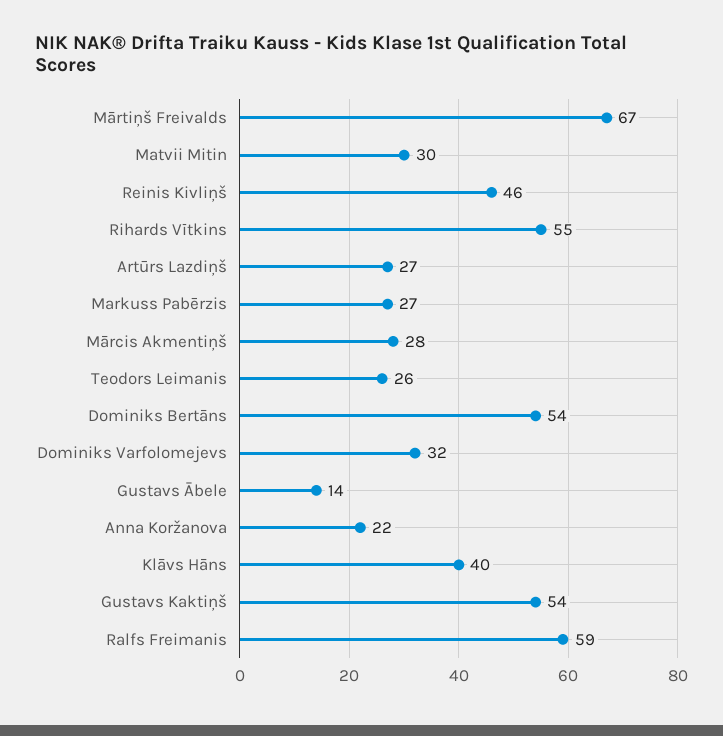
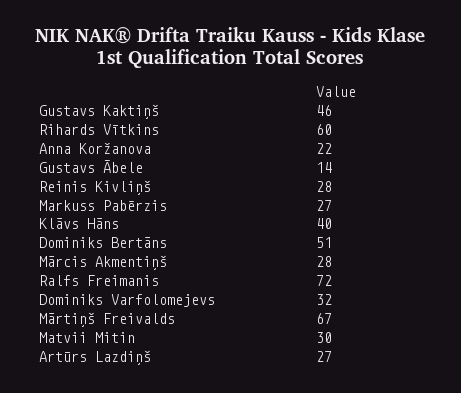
Reinis Kivliņš: 46 -> 28
Rihards Vītkins: 55 -> 60
Teodors Leimanis: 26 -> none
Dominiks Bertāns: 54 -> 51
Gustavs Kaktiņš: 54 -> 46
Ralfs Freimanis: 59 -> 72

